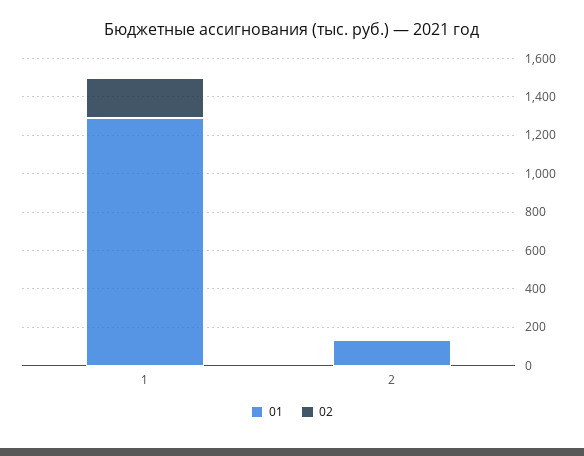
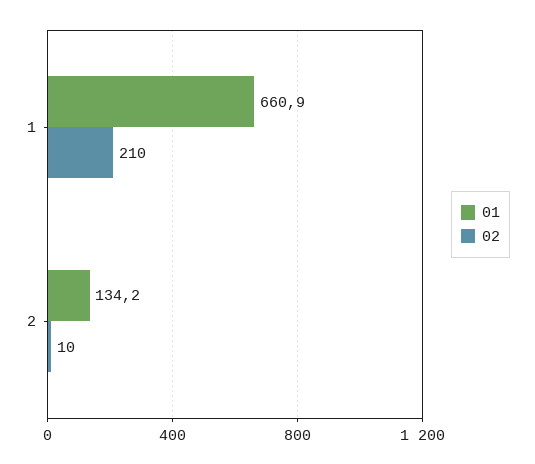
01, 1: 1300 -> 660.9

